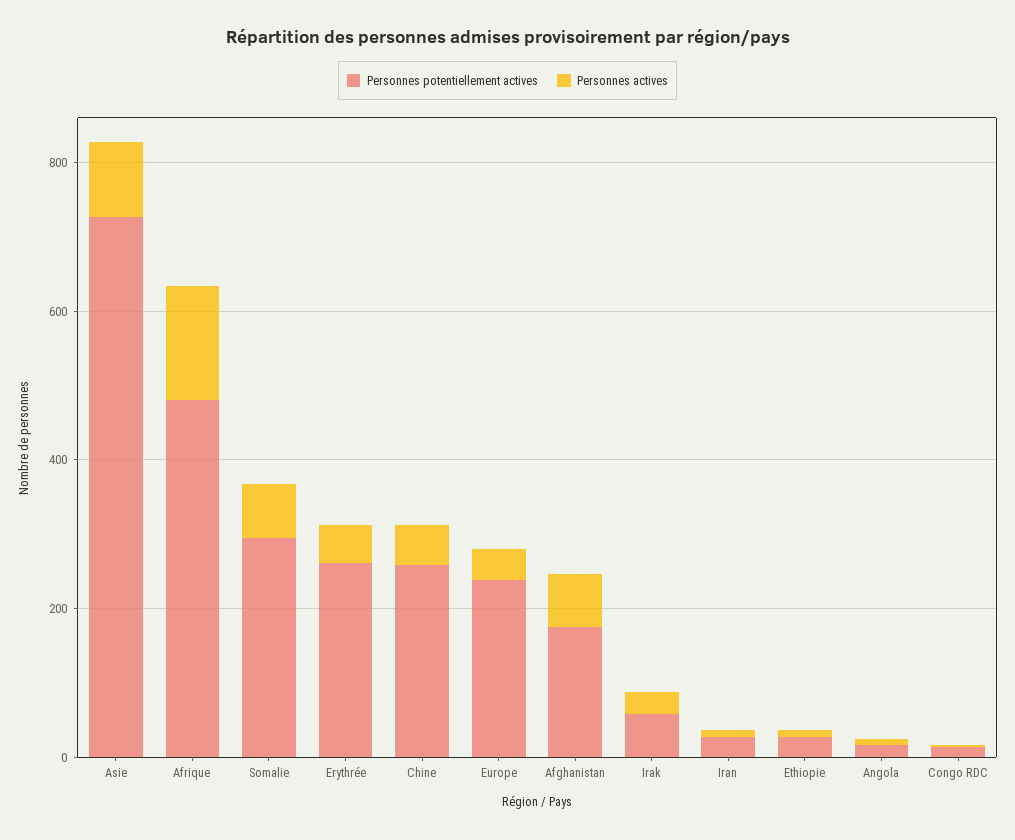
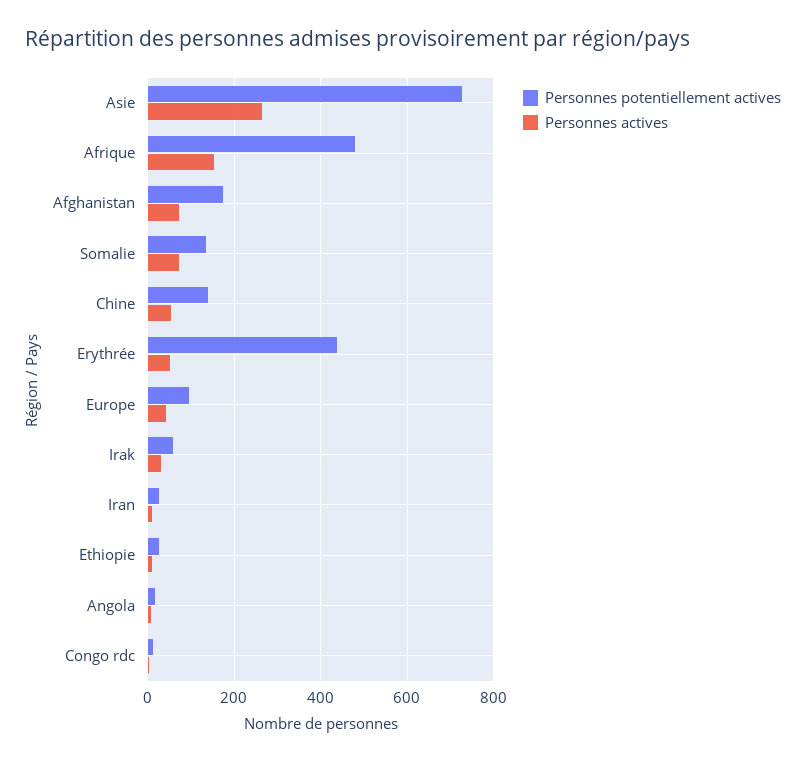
Personnes actives, Asie: 100 -> 260
Personnes potentiellement actives, Somalie: 300 -> 140
Personnes potentiellement actives, Erythrée: 250 -> 440
Personnes potentiellement actives, Chine: 250 -> 140
Personnes potentiellement actives, Europe: 250 -> 100

